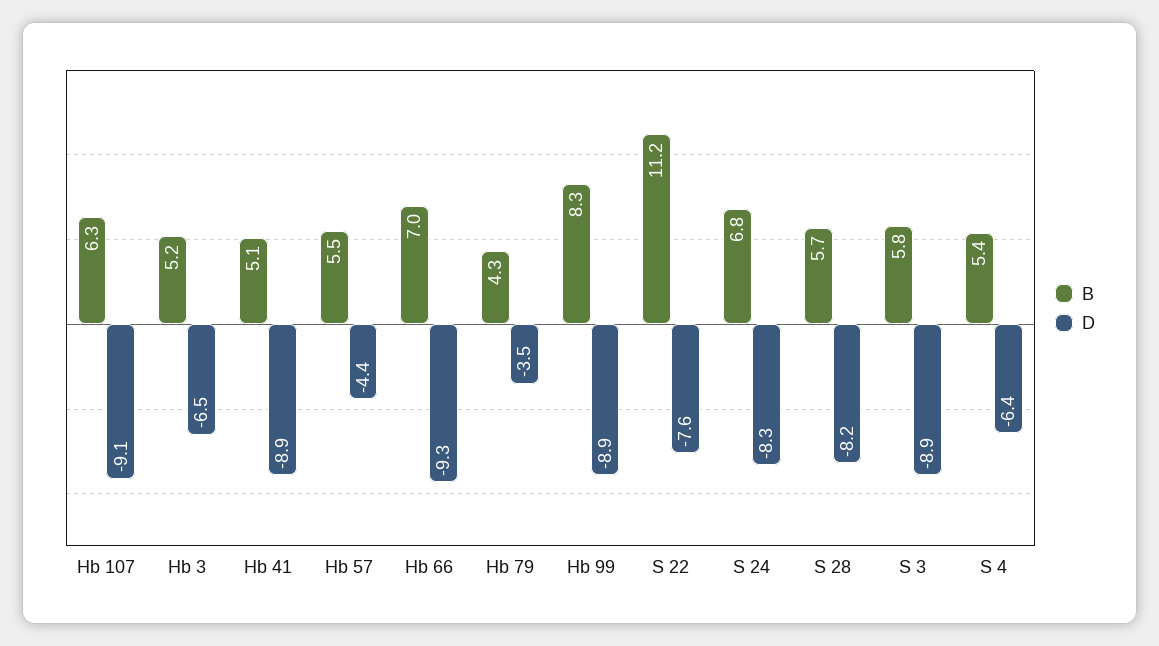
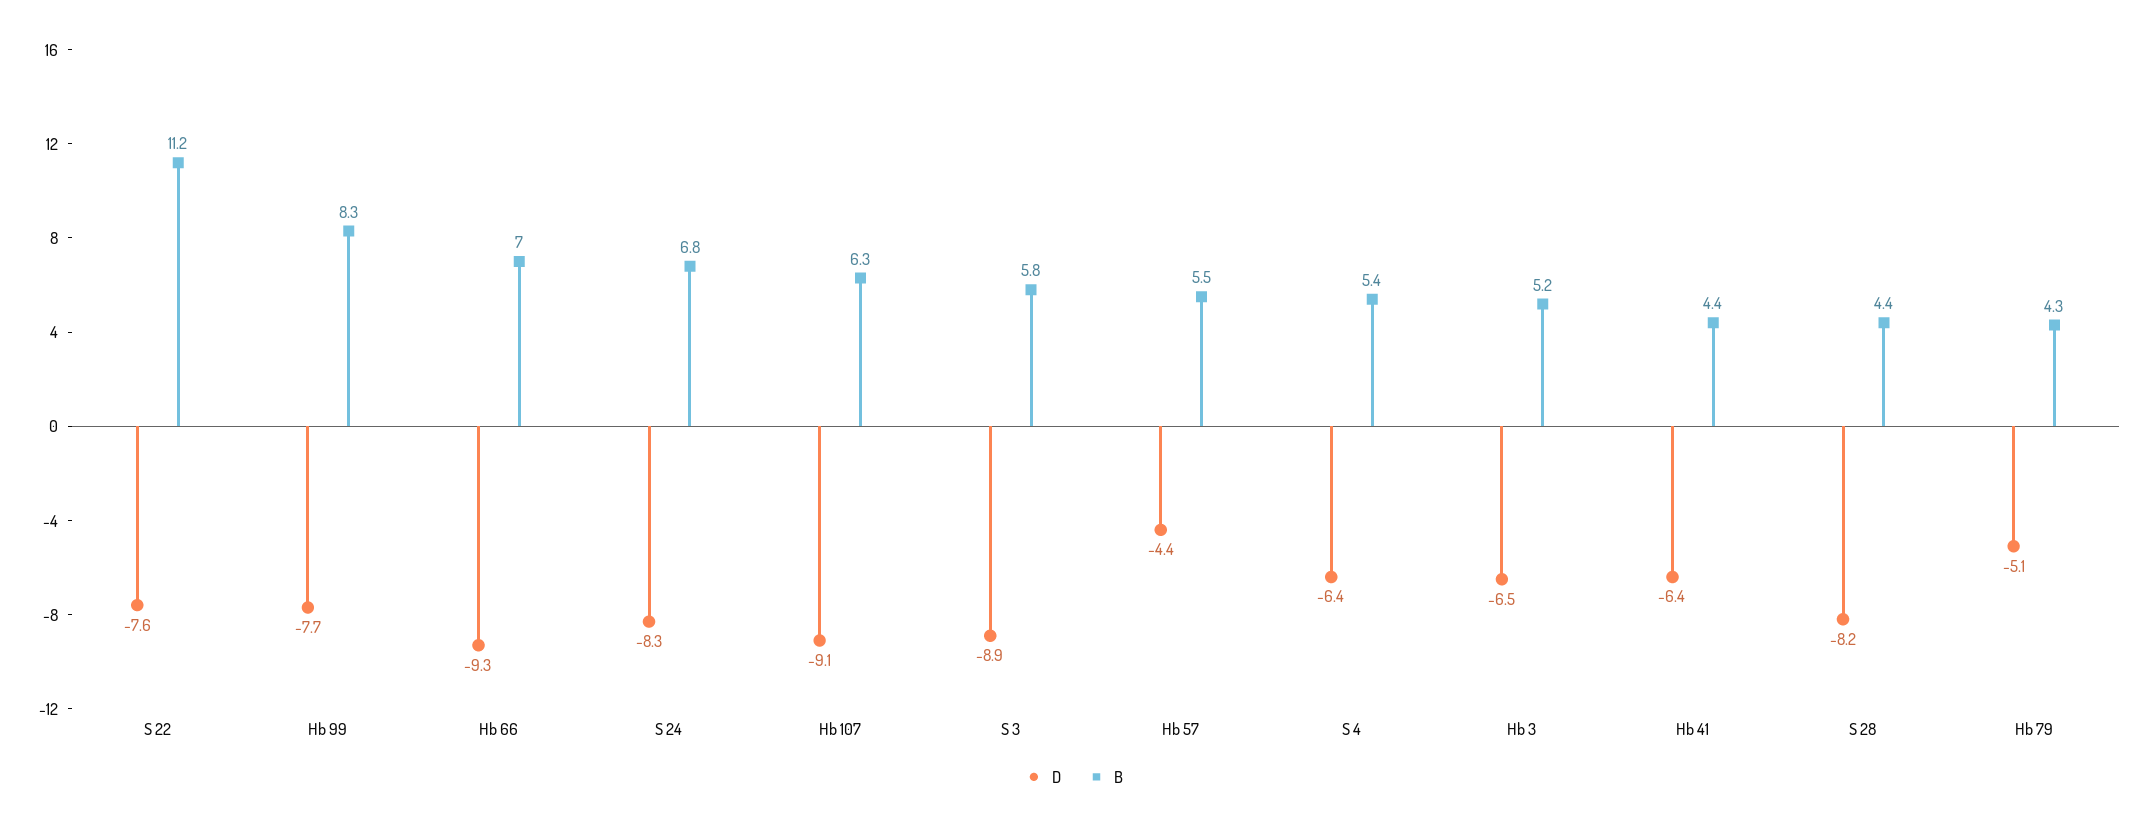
B, Hb 41: 5.1 -> 4.4
D, Hb 41: -8.9 -> -6.4
D, Hb 79: -3.5 -> -5.1
D, Hb 99: -8.9 -> -7.7
B, S 28: 5.7 -> 4.4

